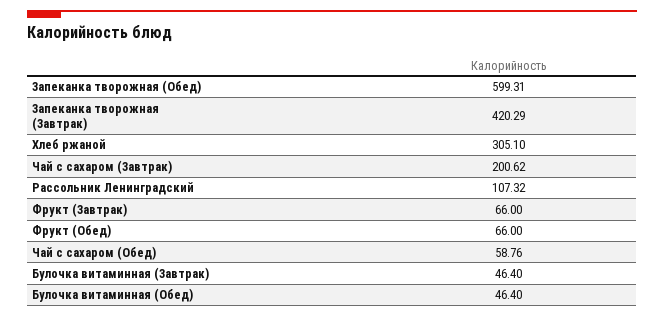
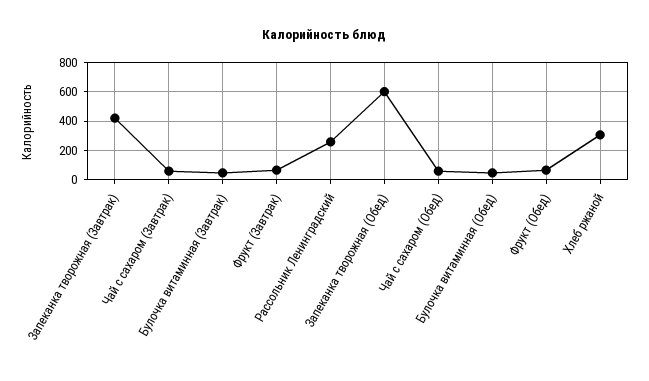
Чай с сахаром (Завтрак): 200.62 -> 50
Рассольник Ленинградский: 107.32 -> 250

